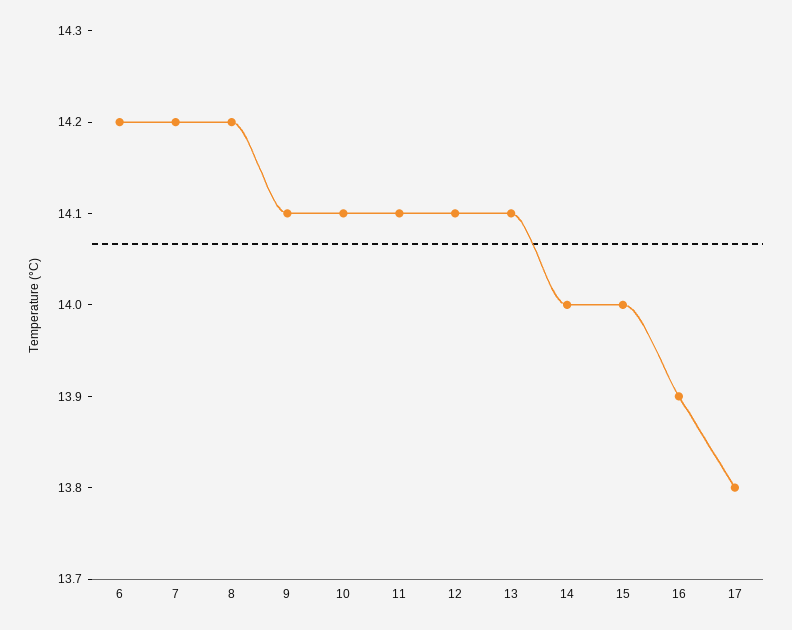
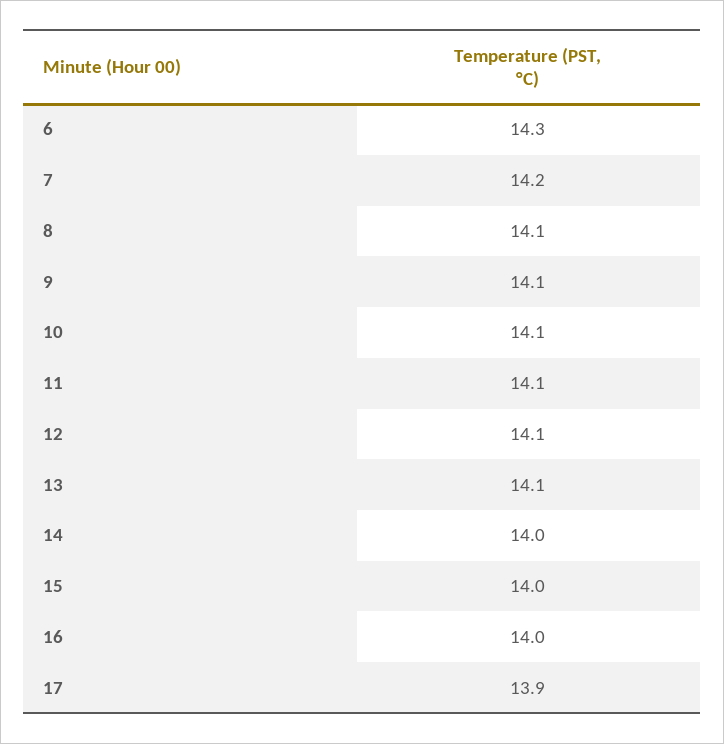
6: 14.2 -> 14.3
8: 14.2 -> 14.1
16: 13.9 -> 14
17: 13.8 -> 13.9

